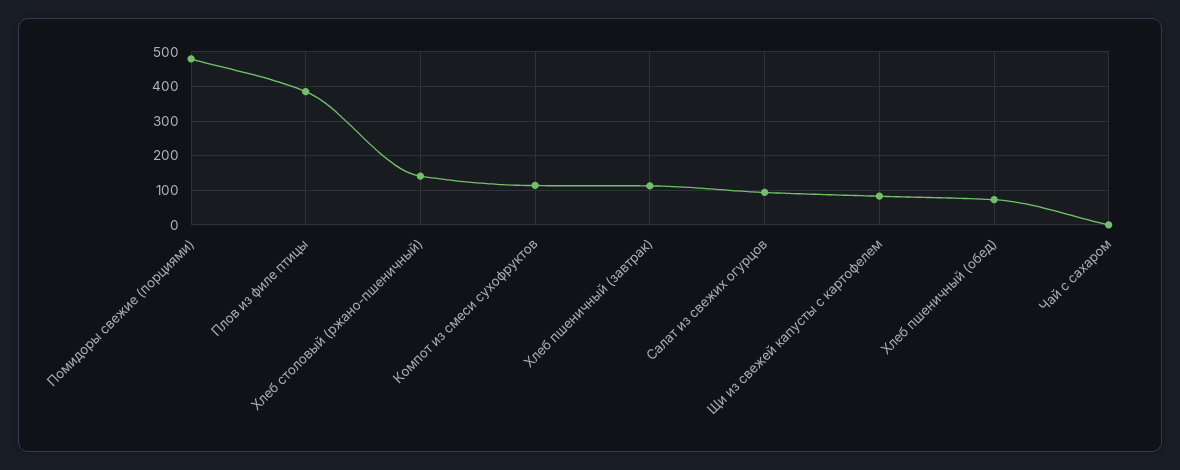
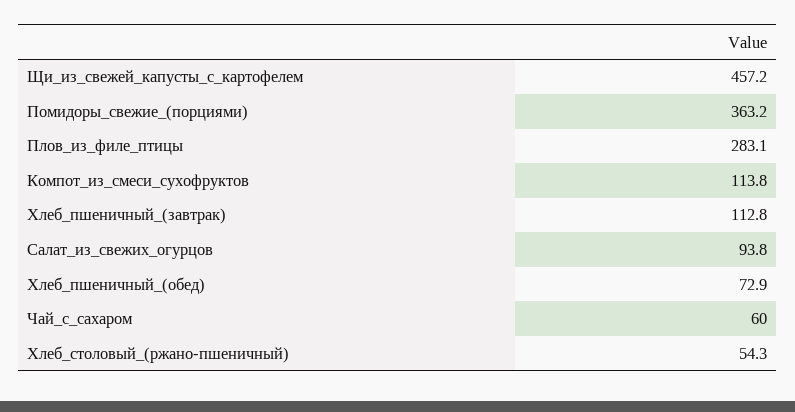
Помидоры свежие (порциями): 480 -> 363.2
Плов из филе птицы: 380 -> 283.1
Хлеб столовый (ржано-пшеничный): 140 -> 54.3
Щи из свежей капусты с картофелем: 80 -> 457.2
Чай с сахаром: 0 -> 60

